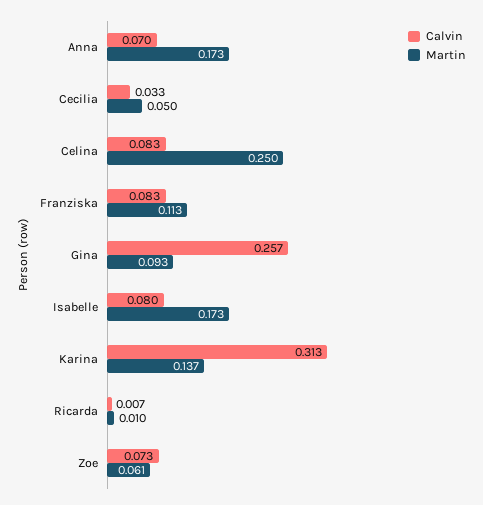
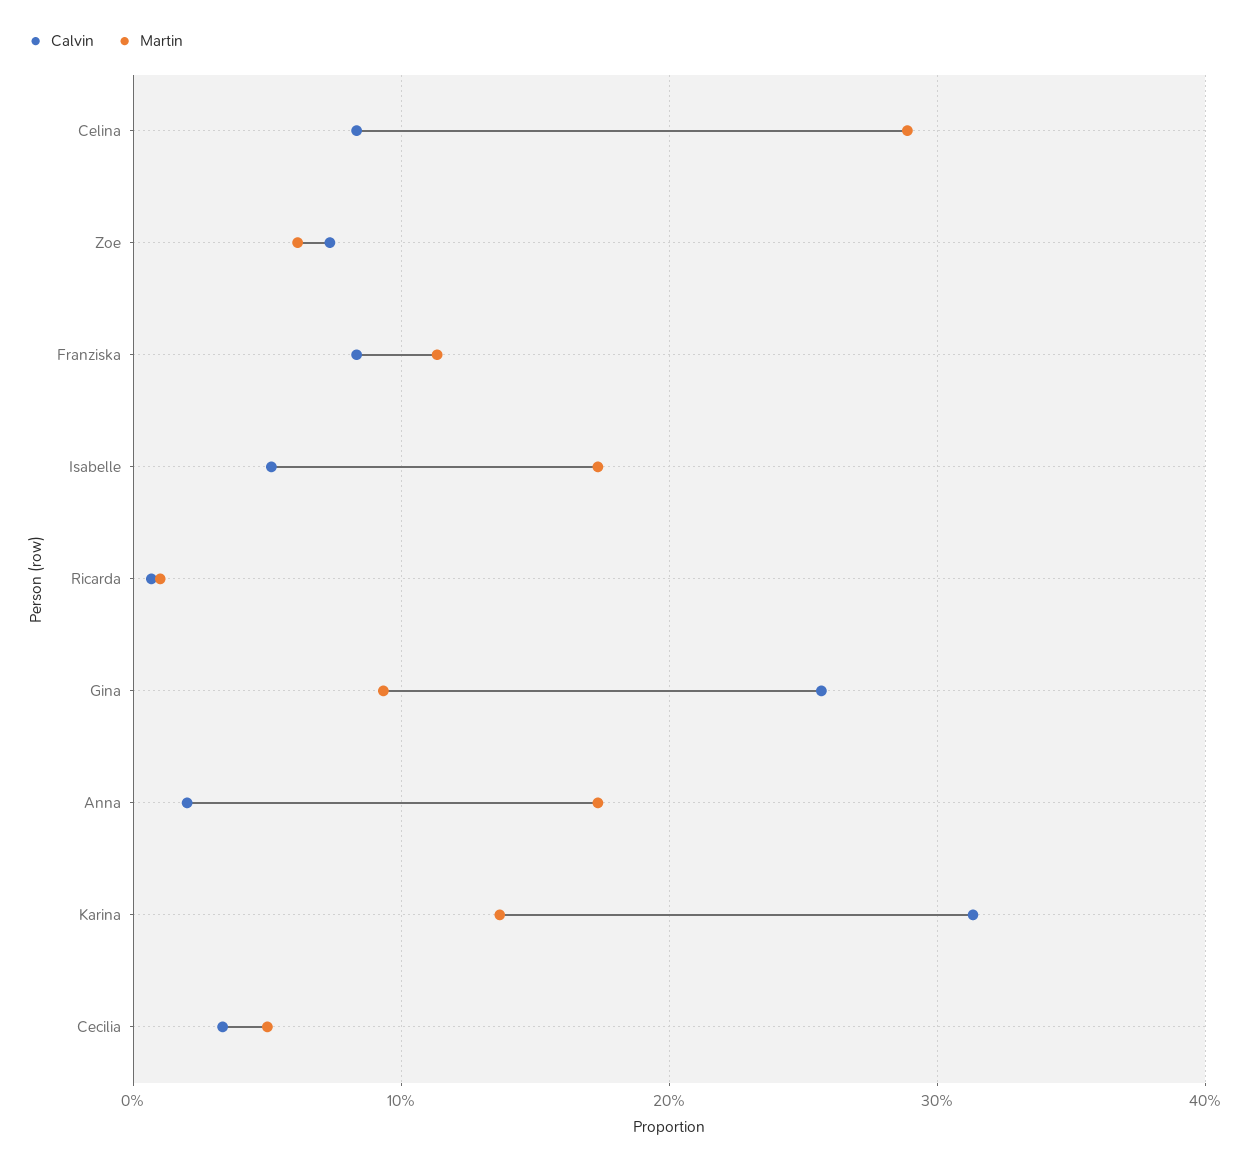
Calvin, Anna: 0.07 -> 0.02
Martin, Celina: 0.25 -> 0.29
Calvin, Isabelle: 0.08 -> 0.05

